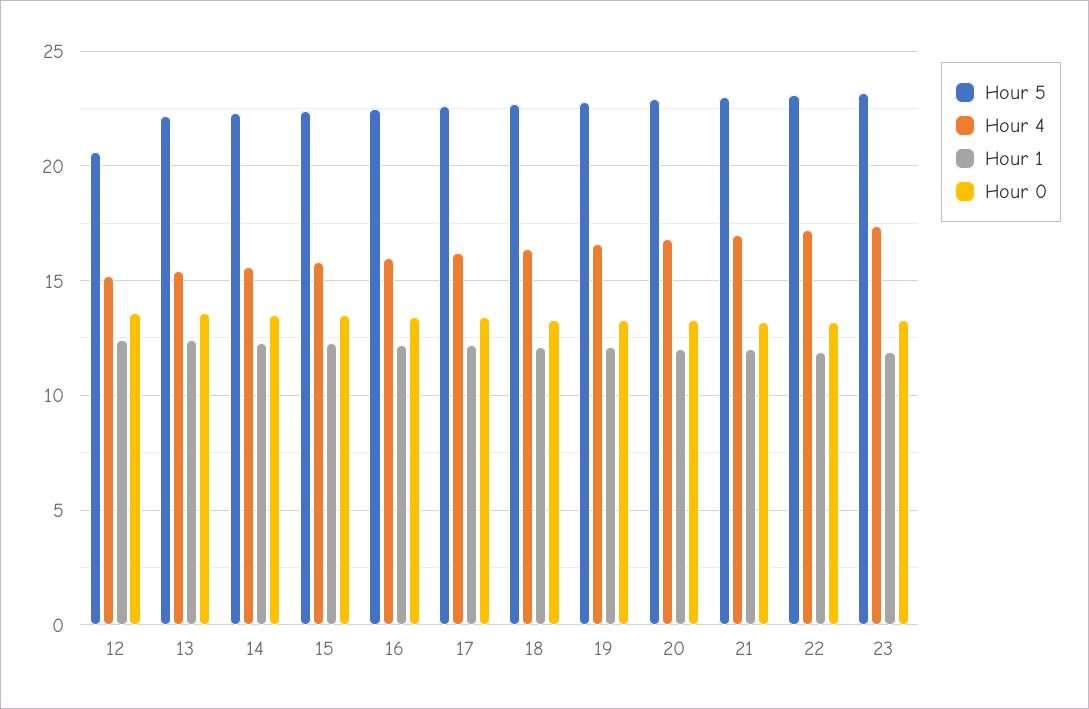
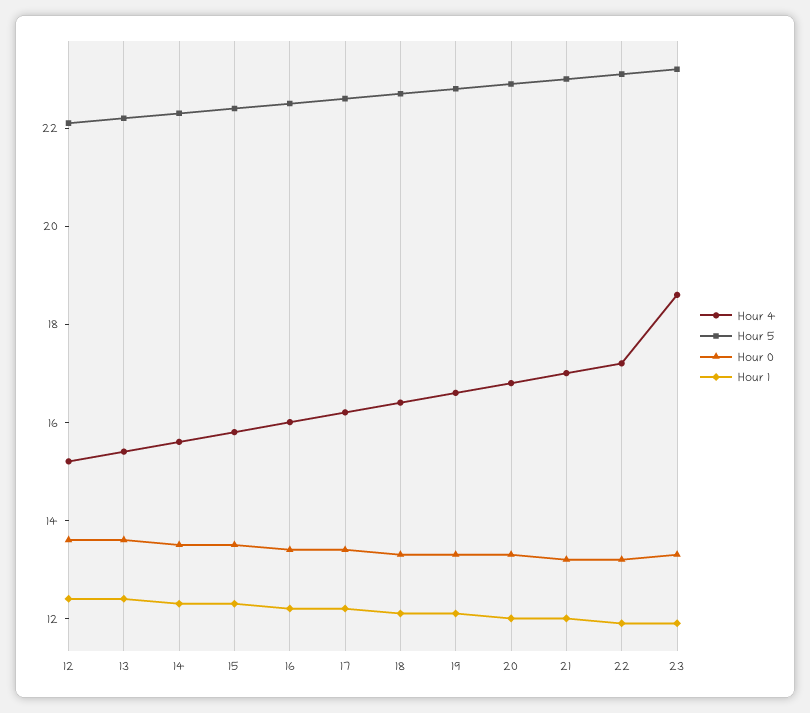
Hour 5, 12: 20.5 -> 22
Hour 4, 23: 17.5 -> 18.5

